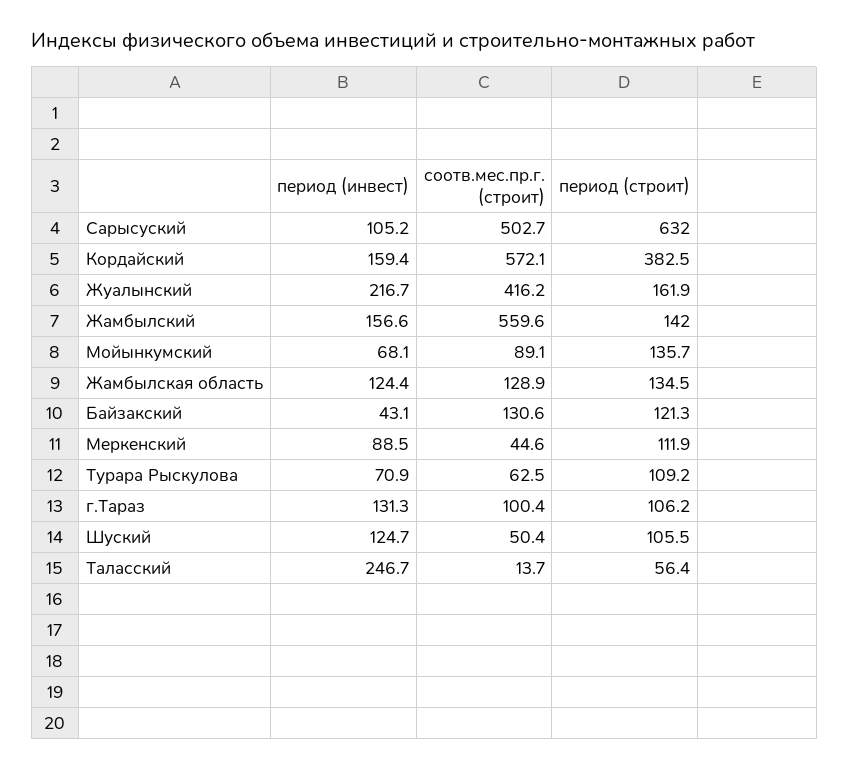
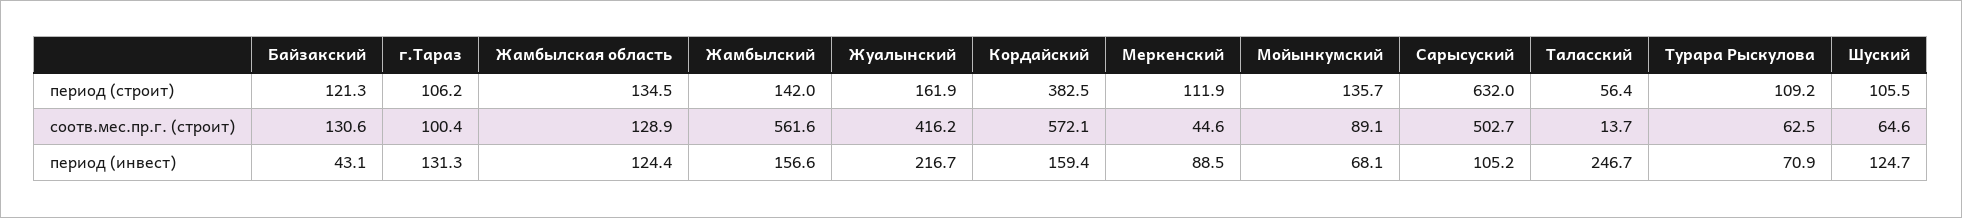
соотв.мес.пр.г. (строит), Жамбылский: 559.6 -> 561.6
соотв.мес.пр.г. (строит), Шуский: 50.4 -> 64.6

